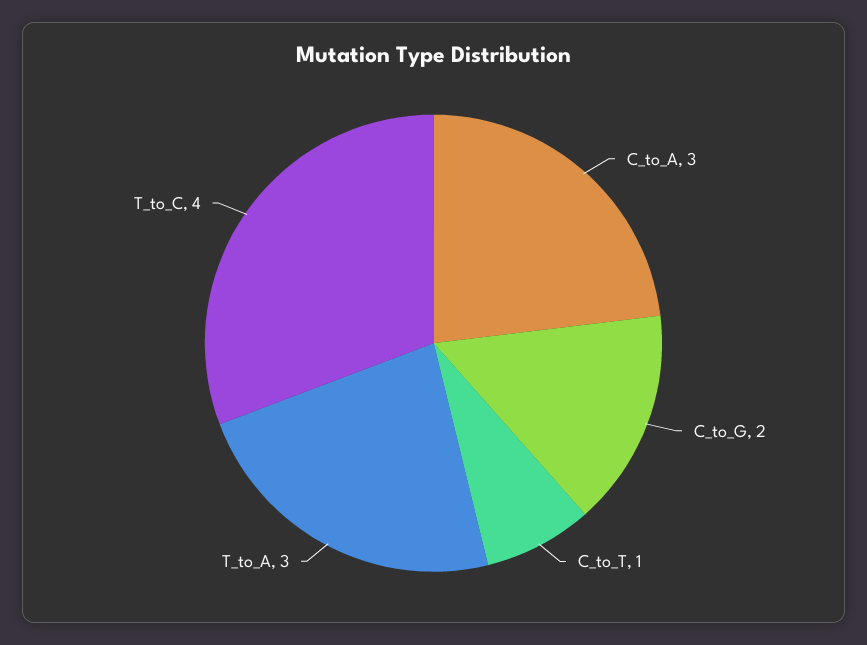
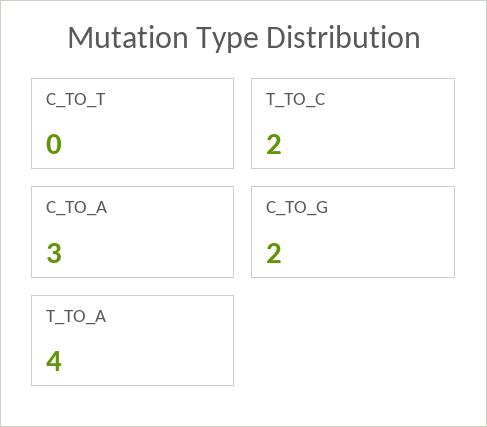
C_to_T: 1 -> 0
T_to_A: 3 -> 4
T_to_C: 4 -> 2

